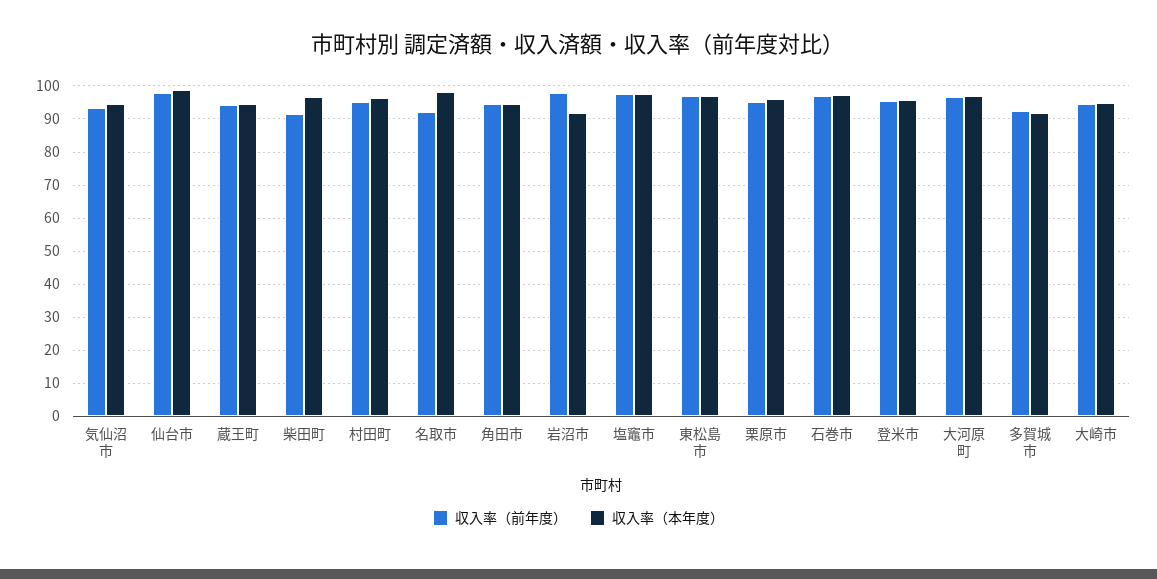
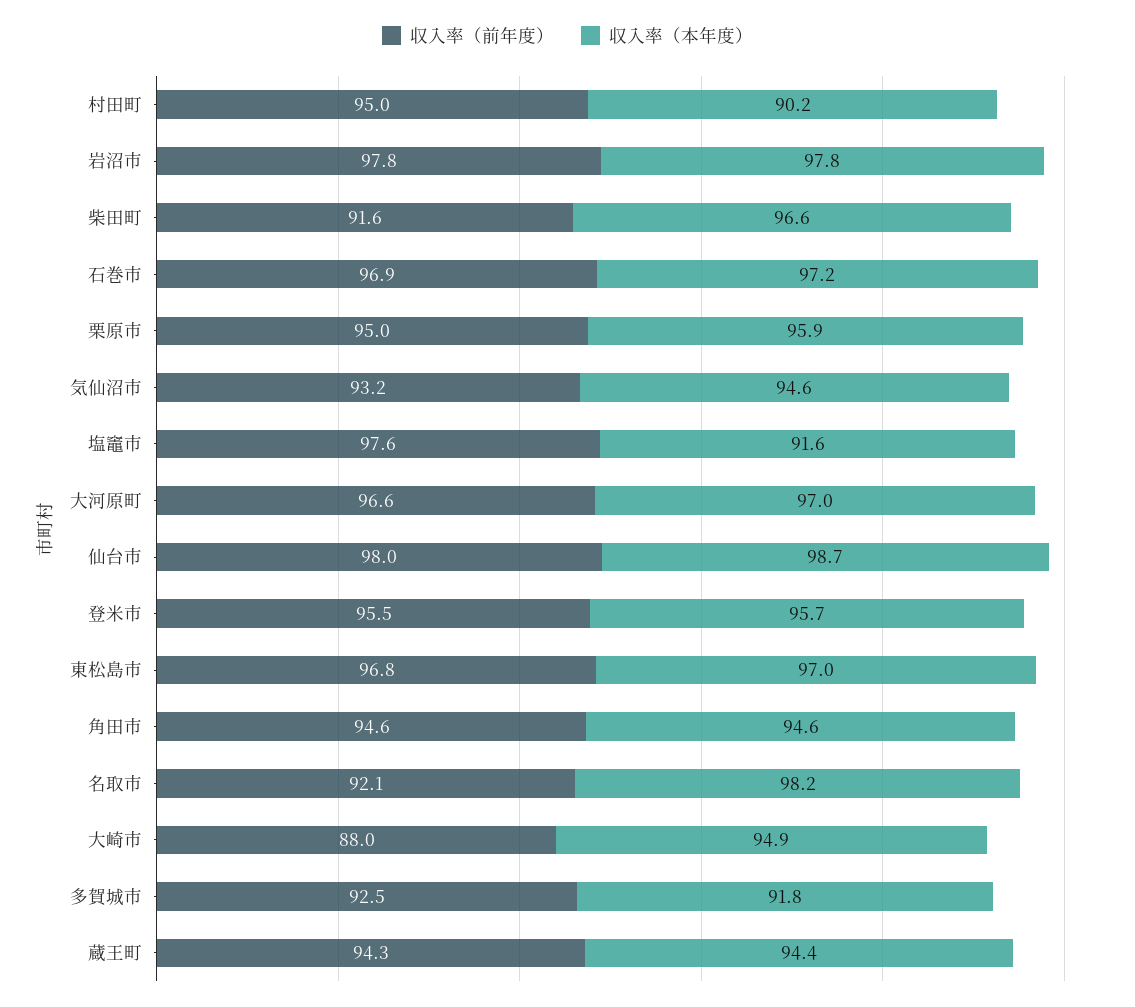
収入率（本年度）, 村田町: 96 -> 90.2
収入率（本年度）, 岩沼市: 92 -> 97.8
収入率（本年度）, 塩竈市: 98 -> 91.6
収入率（前年度）, 大崎市: 94 -> 88

